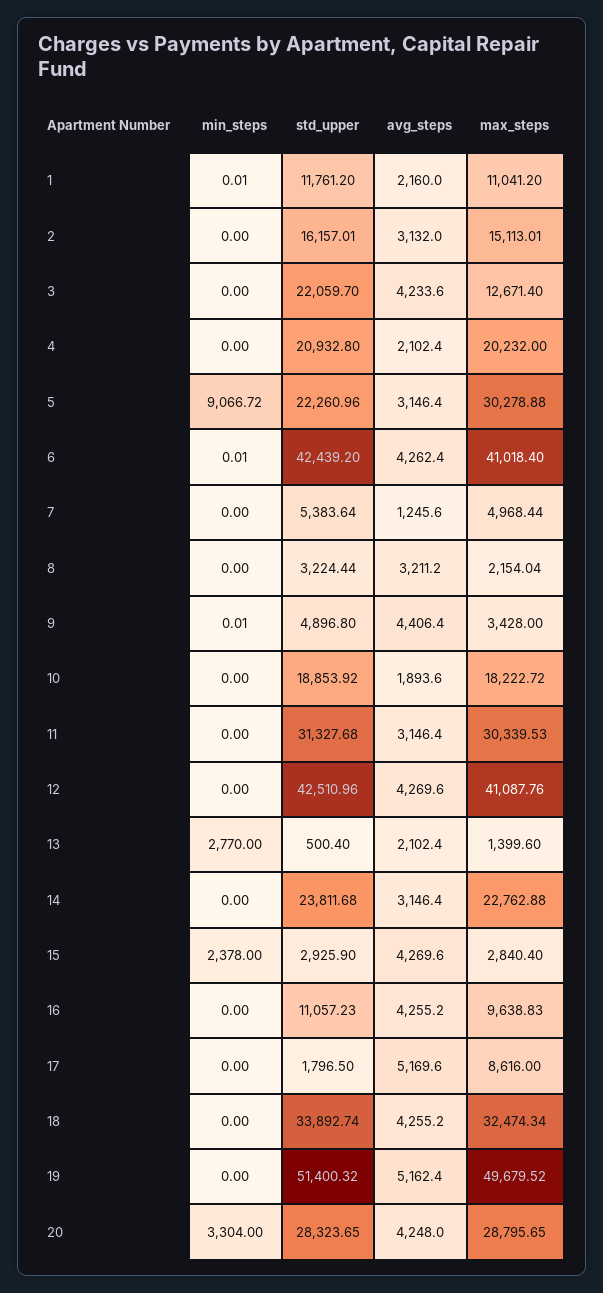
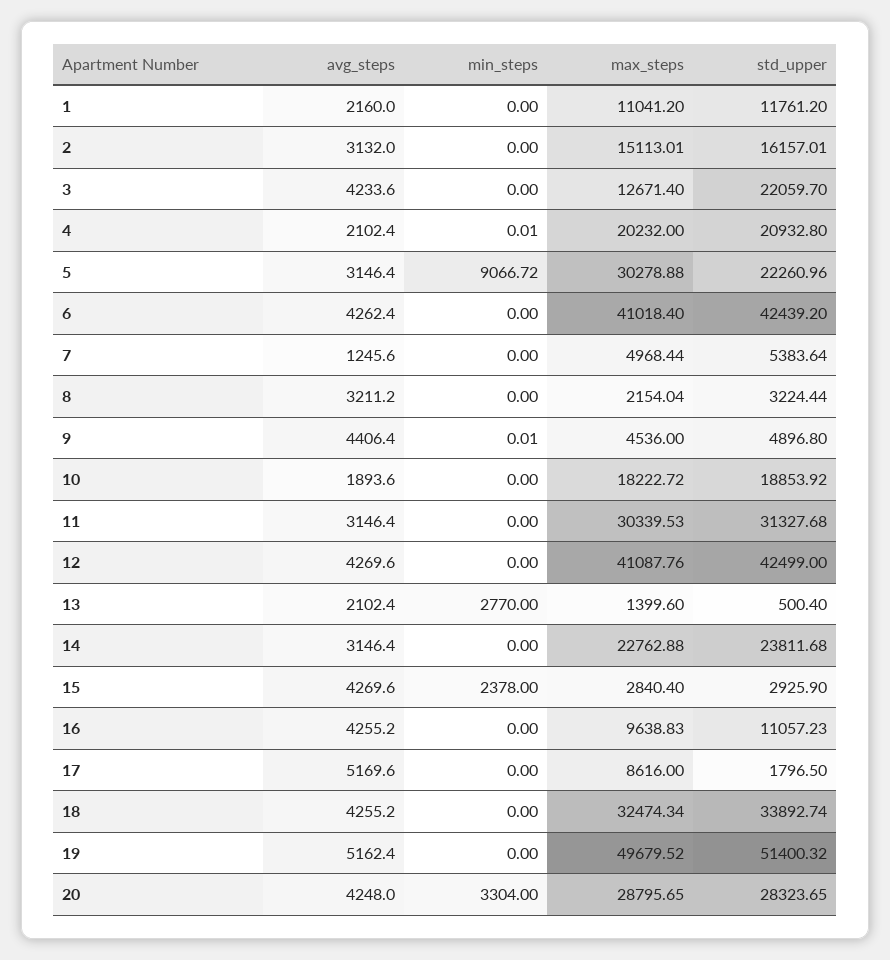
min_steps, 1: 0.01 -> 0
min_steps, 4: 0 -> 0.01
min_steps, 6: 0.01 -> 0
max_steps, 9: 3428 -> 4536
std_upper, 12: 42510.96 -> 42499

